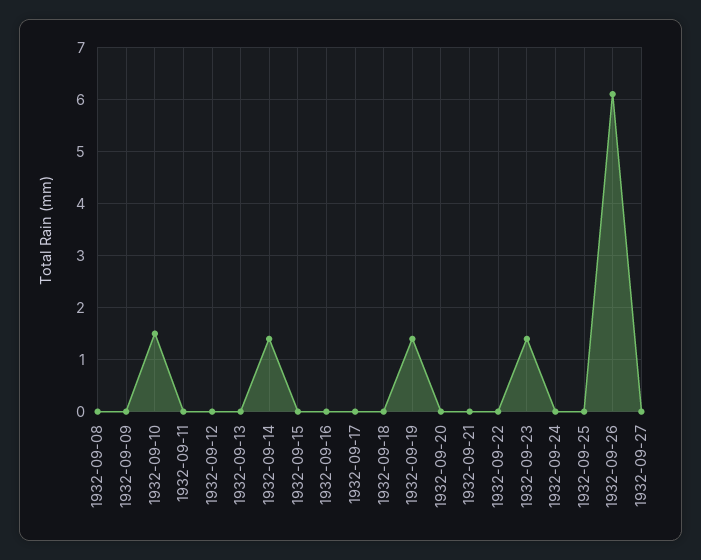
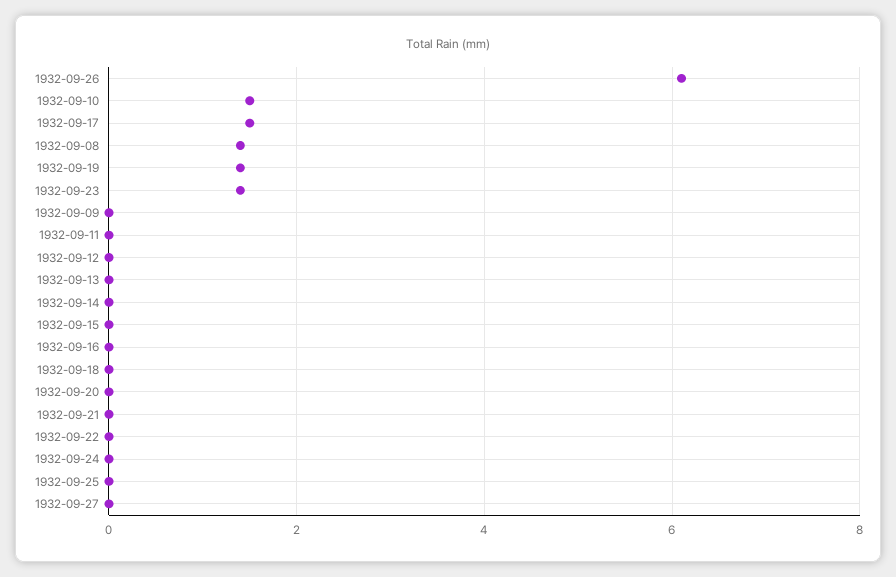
1932-09-08: 0 -> 1.5
1932-09-14: 1.5 -> 0
1932-09-17: 0 -> 1.5

